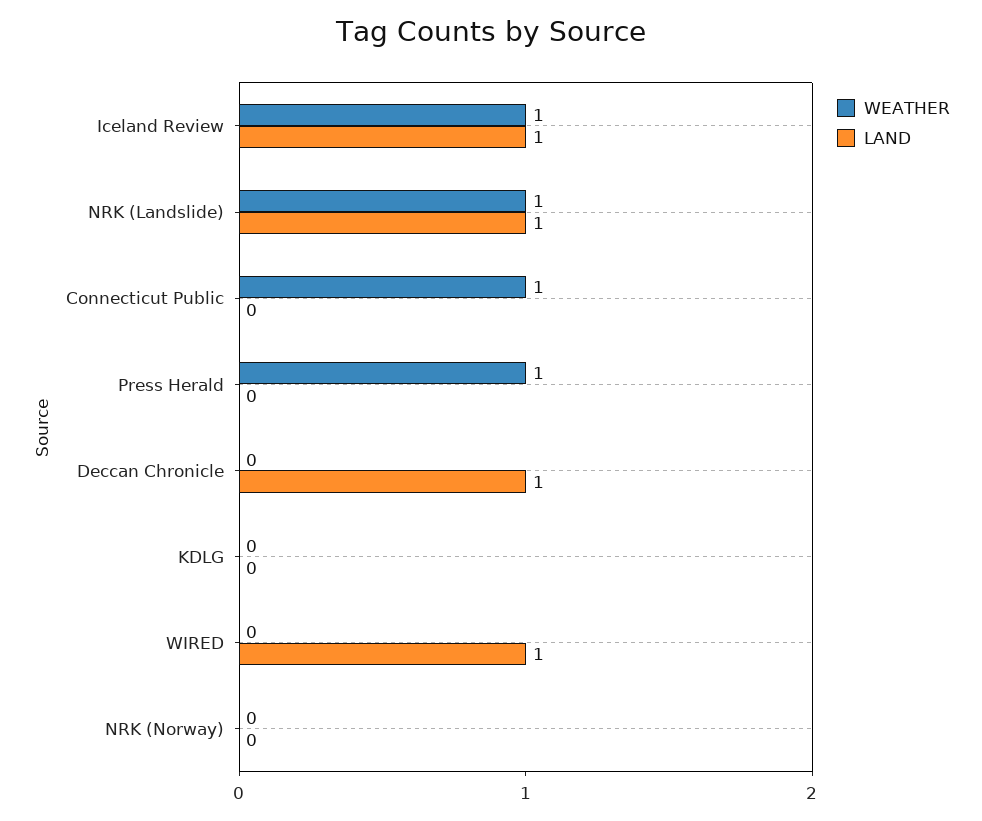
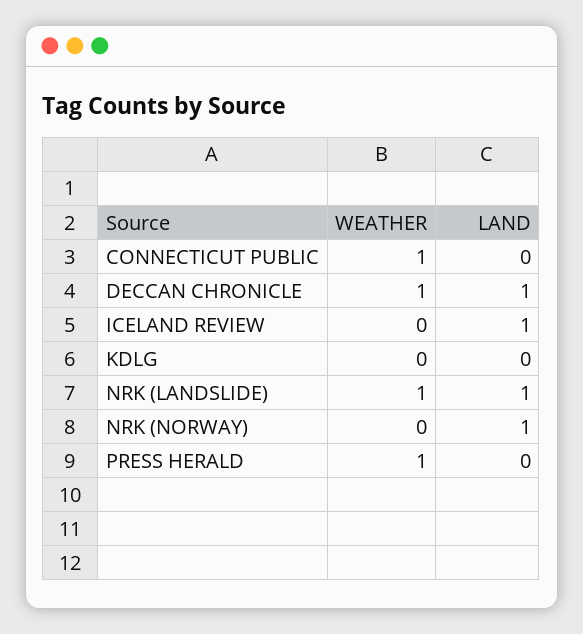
WEATHER, Iceland Review: 1 -> 0
WEATHER, Deccan Chronicle: 0 -> 1
WEATHER, WIRED: 0 -> none
LAND, WIRED: 1 -> none
LAND, NRK (Norway): 0 -> 1

